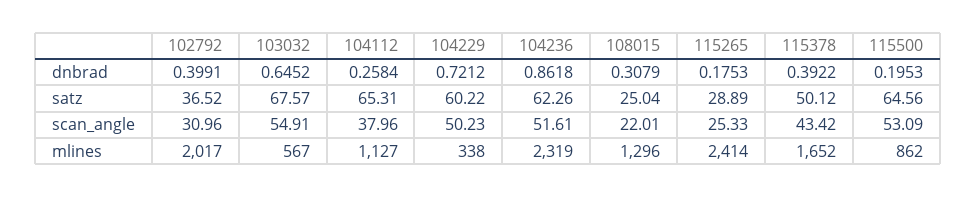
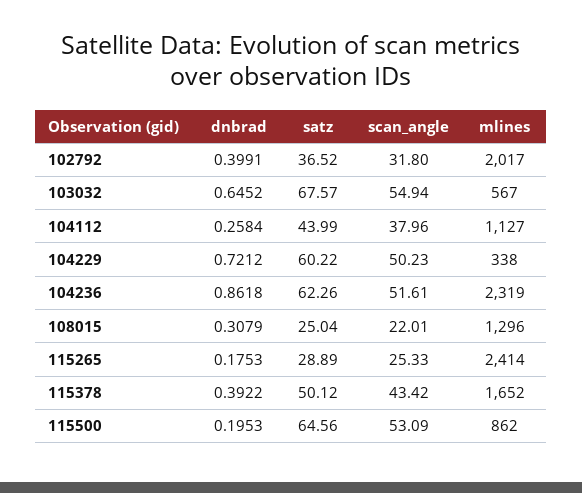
104112, satz: 65.31 -> 43.99
102792, scan_angle: 30.96 -> 31.8
103032, scan_angle: 54.91 -> 54.94

